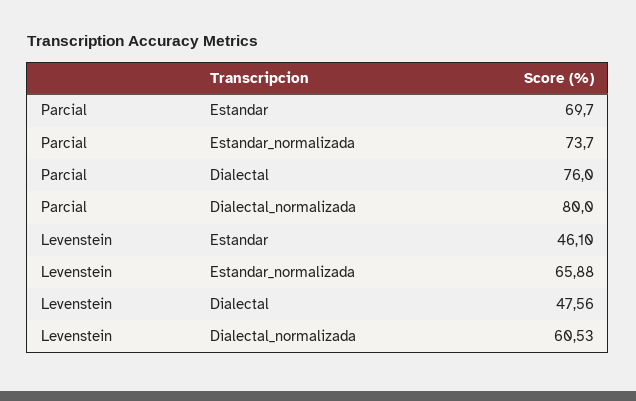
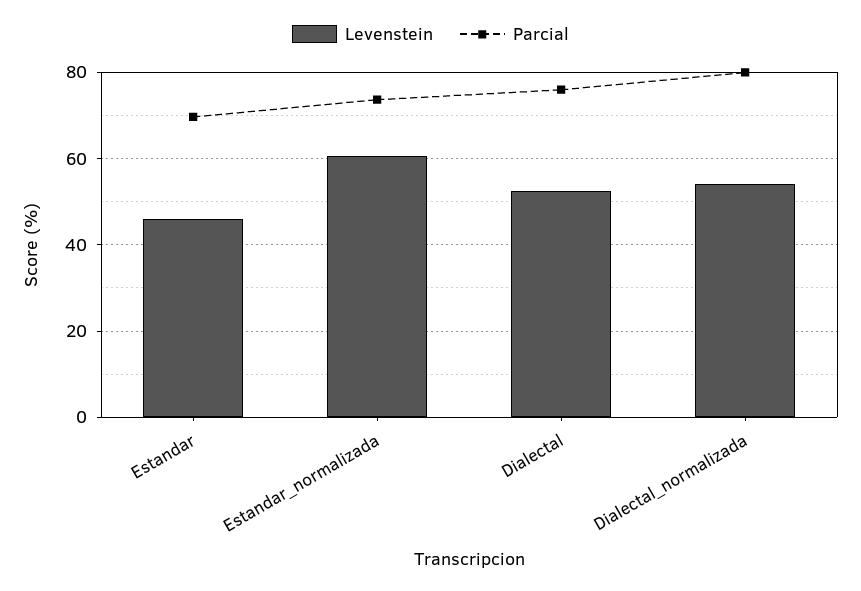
Levenstein, Estandar_normalizada: 65.88 -> 60
Levenstein, Dialectal: 47.56 -> 52
Levenstein, Dialectal_normalizada: 60.53 -> 54

